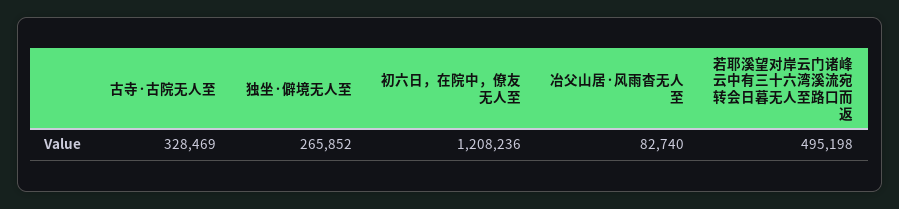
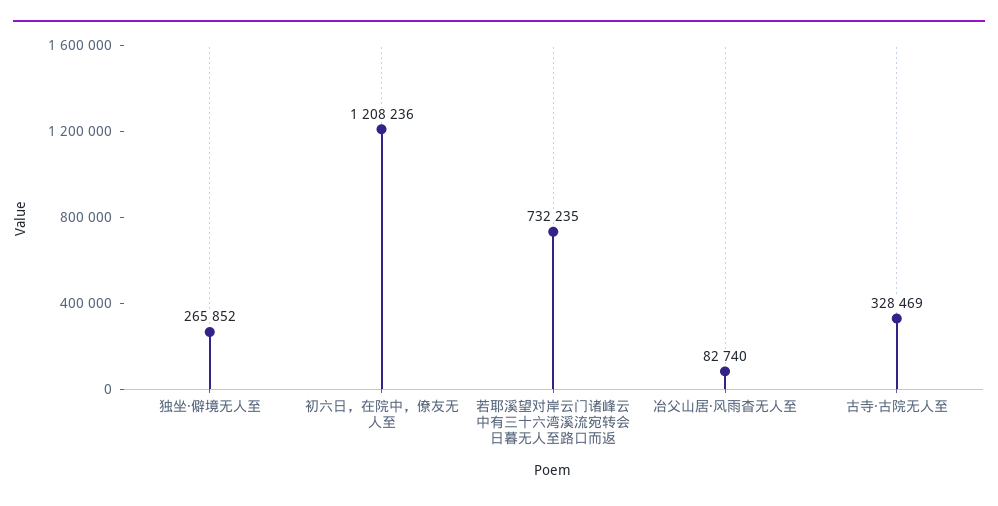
若耶溪望对岸云门诸峰云中有三十六湾溪流宛转会日暮无人至路口而返: 495198 -> 732235

